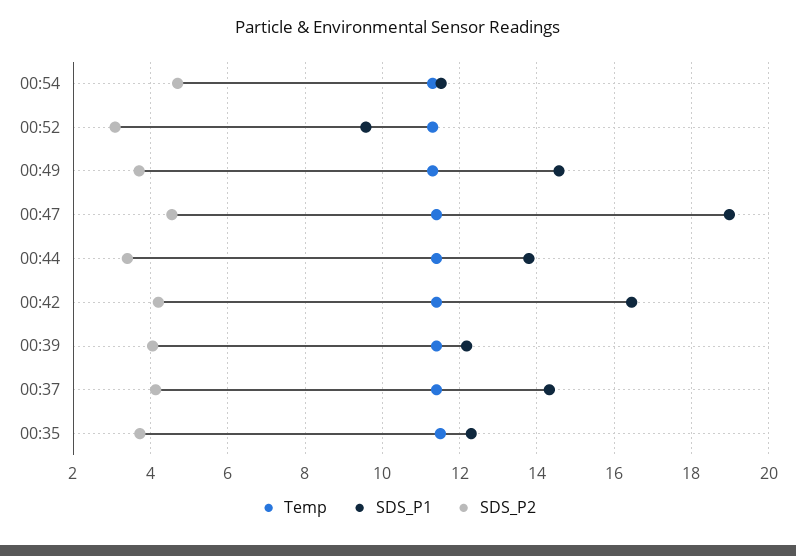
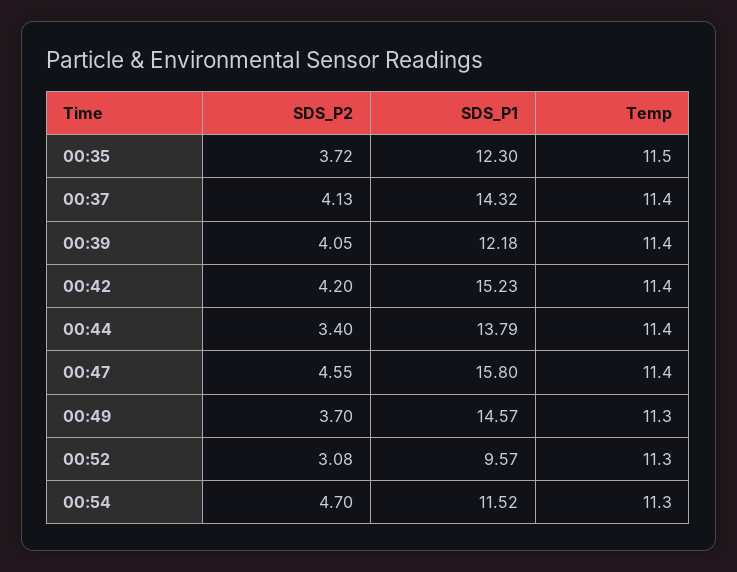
SDS_P1, 00:47: 19 -> 15.8
SDS_P1, 00:42: 16.4 -> 15.23

